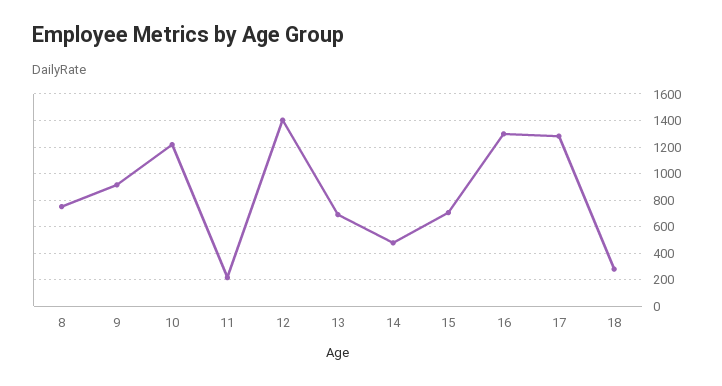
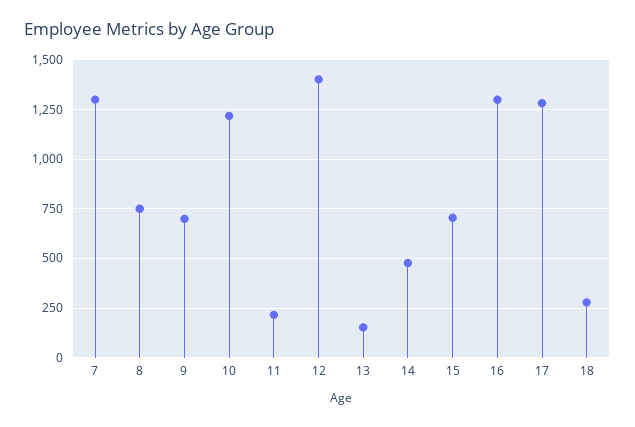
9: 900 -> 700
13: 700 -> 150
7: none -> 1300

